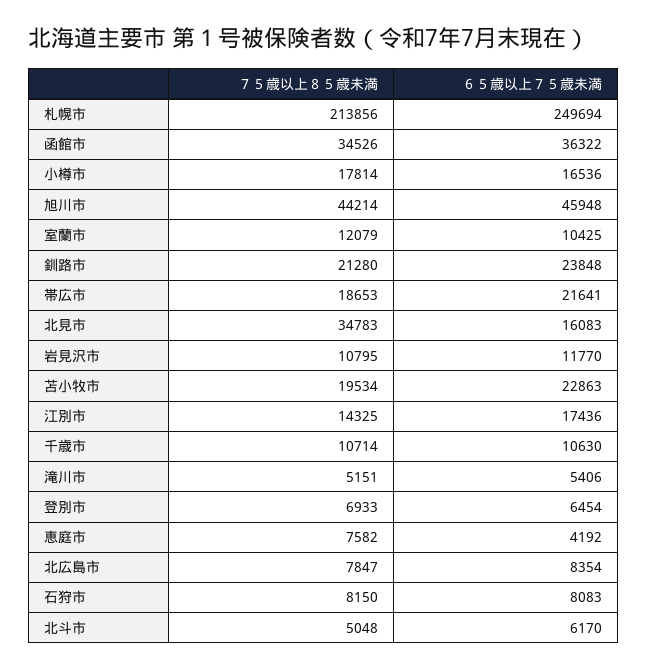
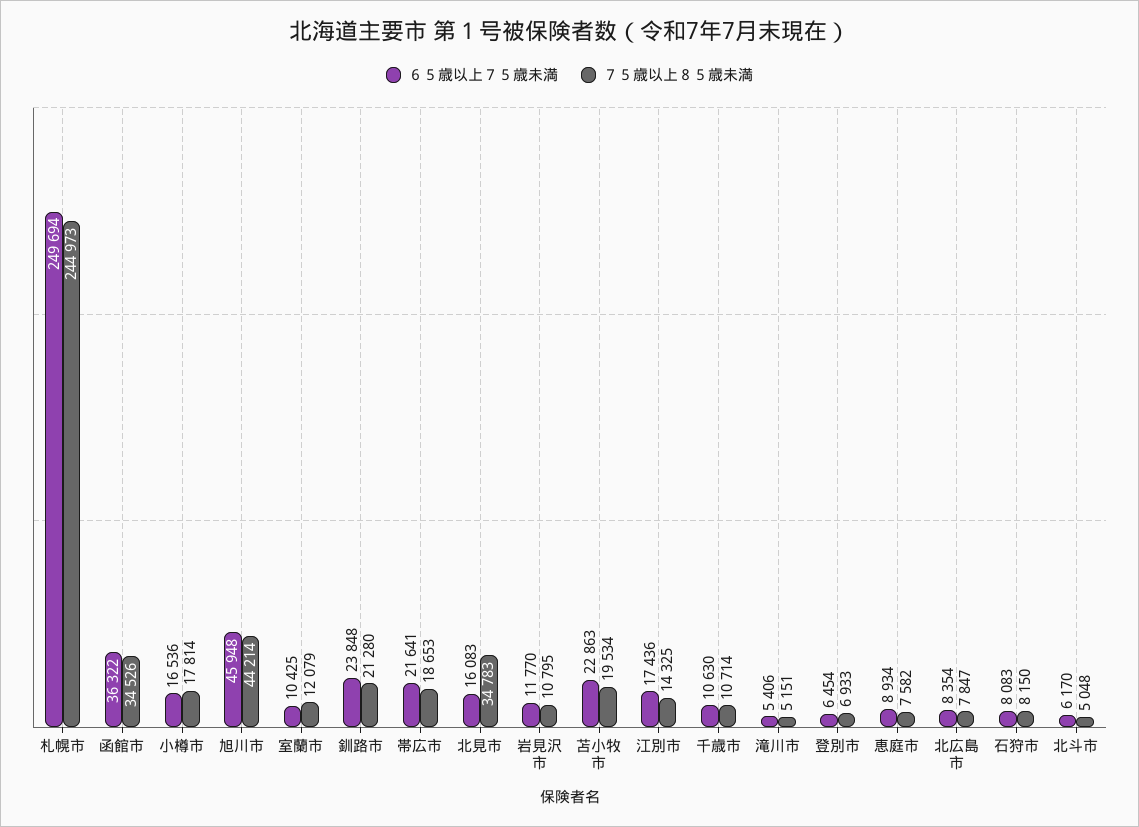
７５歳以上８５歳未満, 札幌市: 213856 -> 244973
６５歳以上７５歳未満, 恵庭市: 4192 -> 8934

